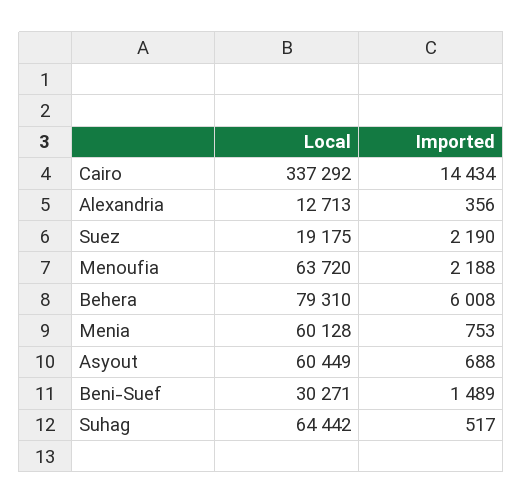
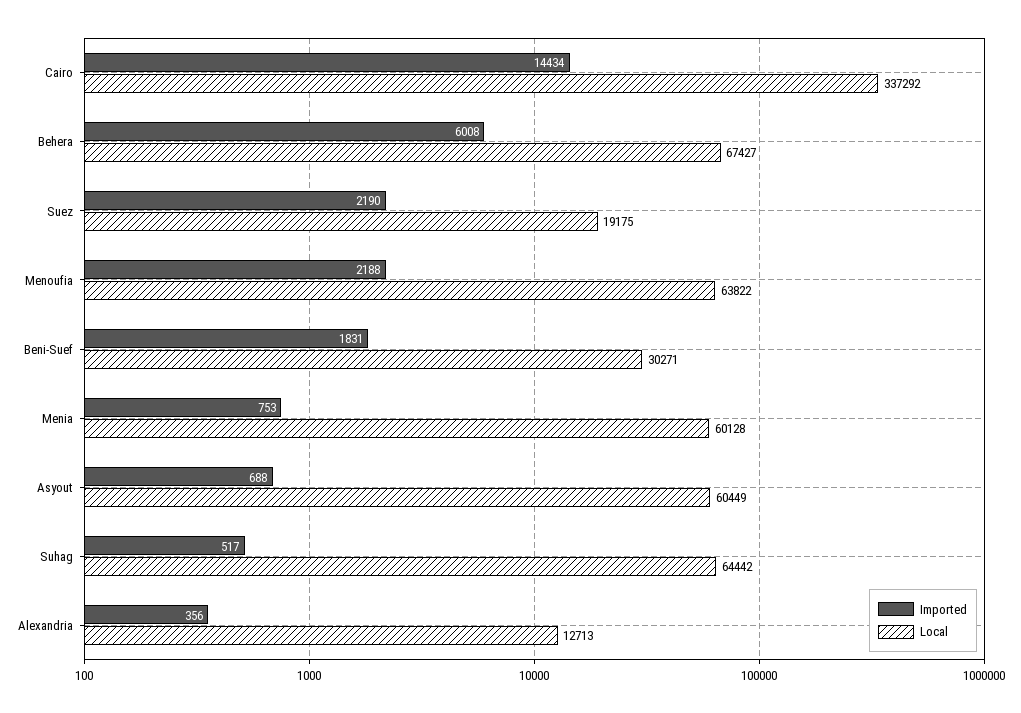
Local, Menoufia: 63720 -> 63822
Local, Behera: 79310 -> 67427
Imported, Beni-Suef: 1489 -> 1831

